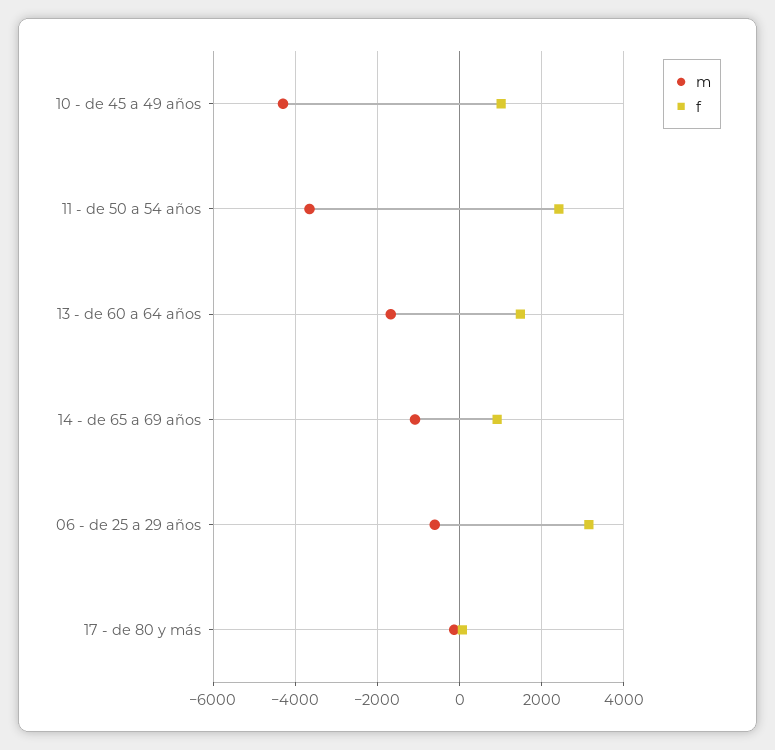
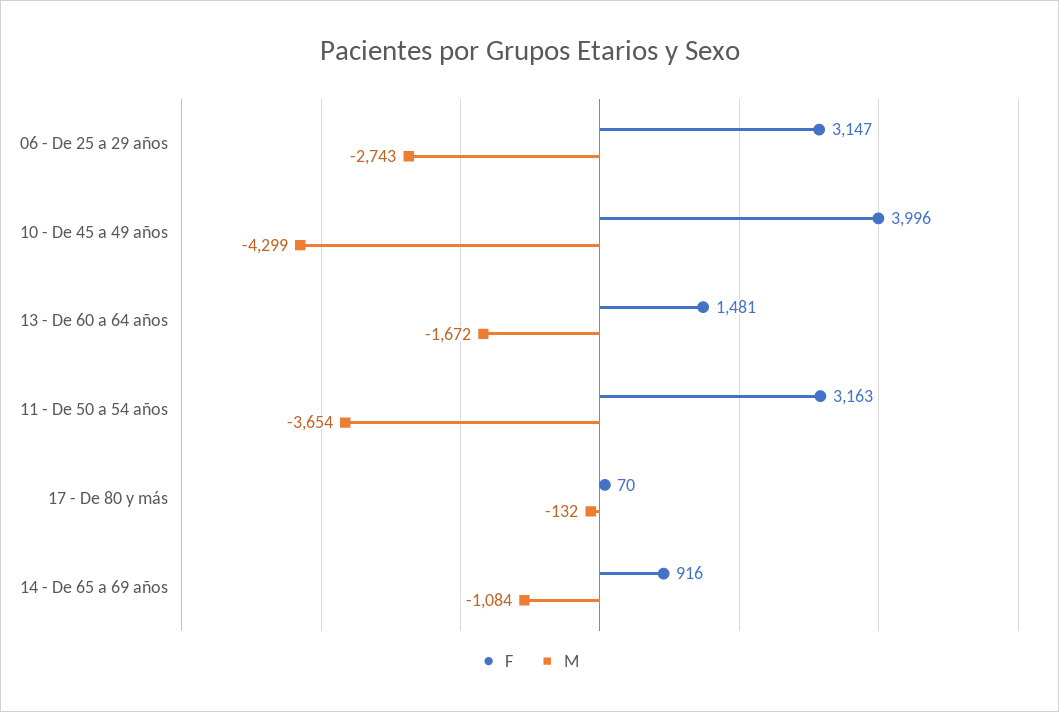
f, 10 - de 45 a 49 años: 1000 -> 3996
f, 11 - de 50 a 54 años: 2400 -> 3163
m, 06 - de 25 a 29 años: -600 -> -2743

